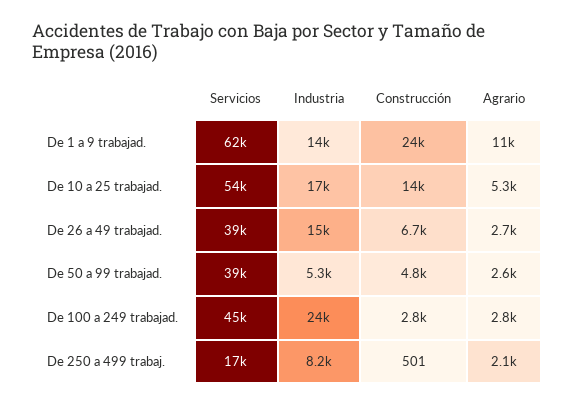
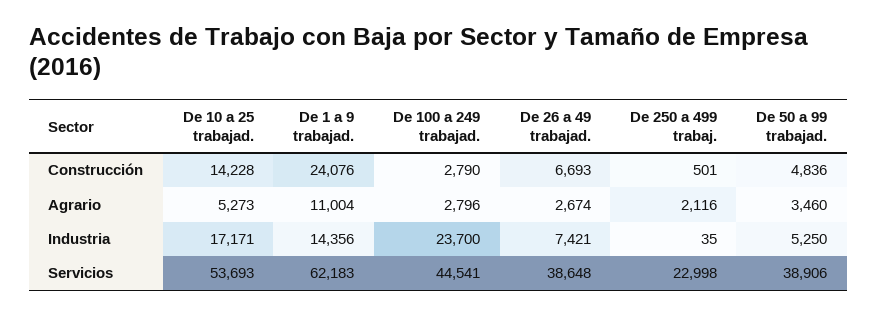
Industria, De 26 a 49 trabajad.: 15000 -> 7421
Agrario, De 50 a 99 trabajad.: 2600 -> 3460
Servicios, De 250 a 499 trabaj.: 17000 -> 22998
Industria, De 250 a 499 trabaj.: 8200 -> 35

